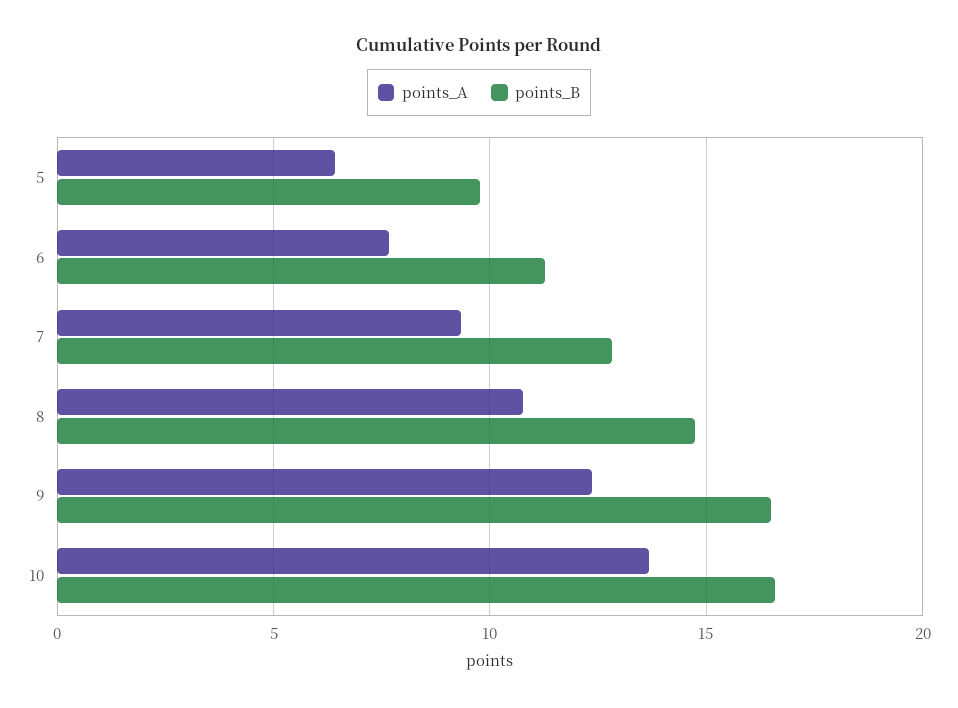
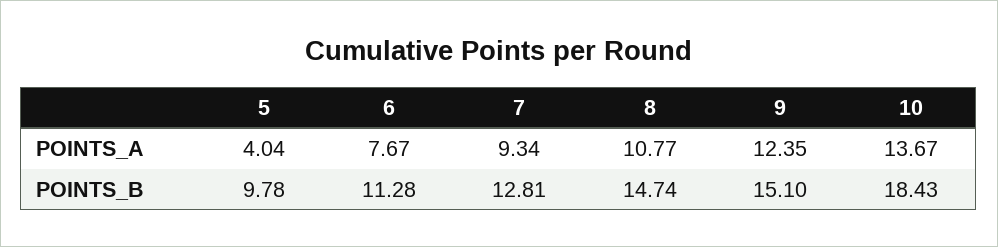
points_A, 5: 6.5 -> 4.04
points_B, 9: 16.5 -> 15.1
points_B, 10: 16.5 -> 18.43

